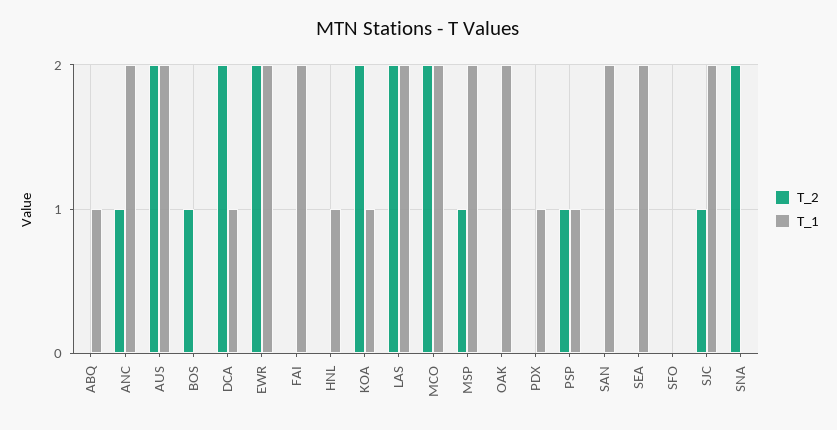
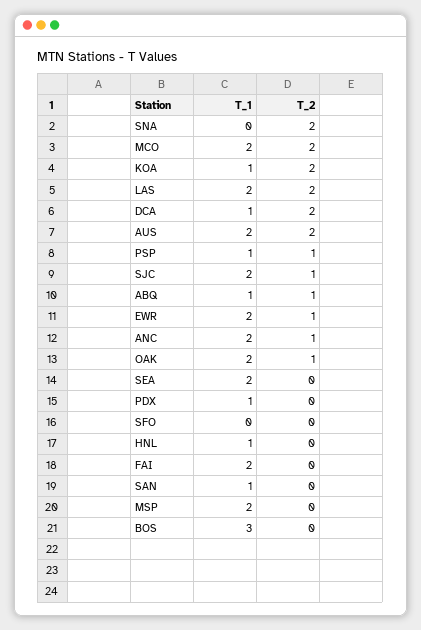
T_2, ABQ: 0 -> 1
T_2, BOS: 1 -> 0
T_1, BOS: 0 -> 3
T_2, EWR: 2 -> 1
T_2, MSP: 1 -> 0
T_2, OAK: 0 -> 1
T_1, SAN: 2 -> 1

